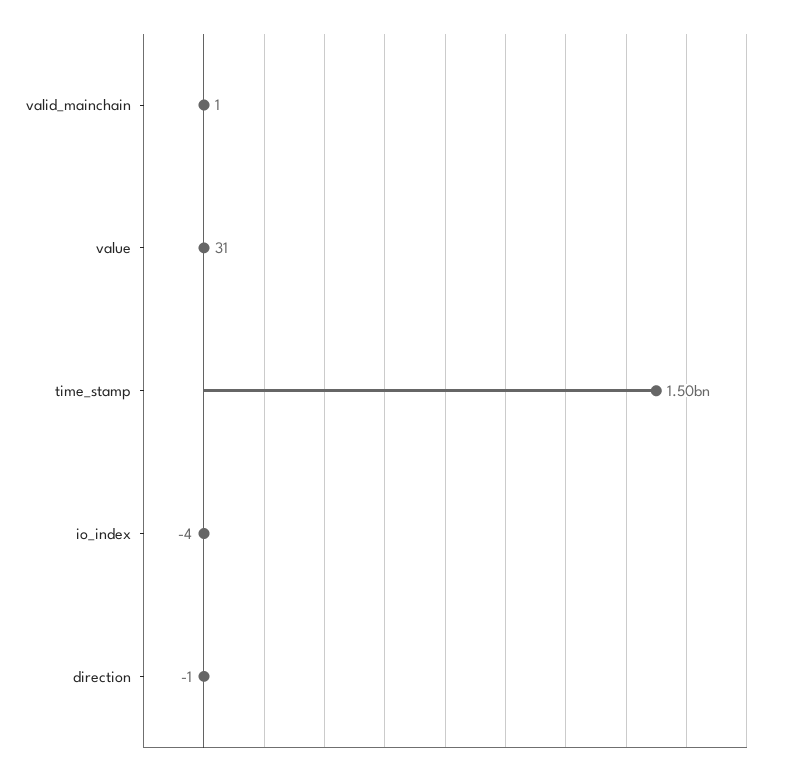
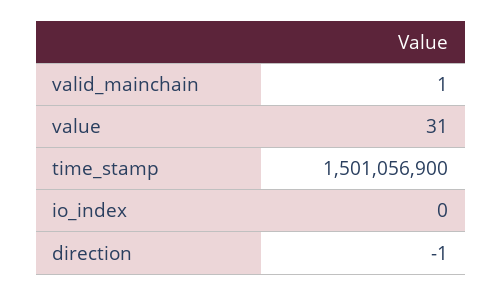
io_index: -4 -> 0

